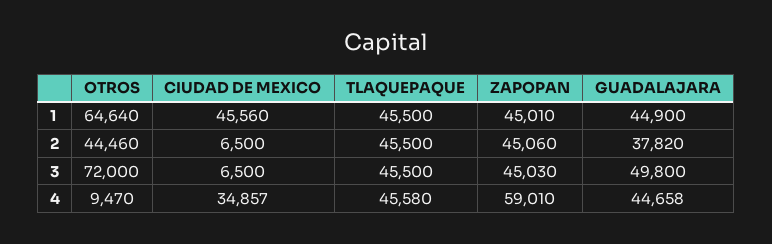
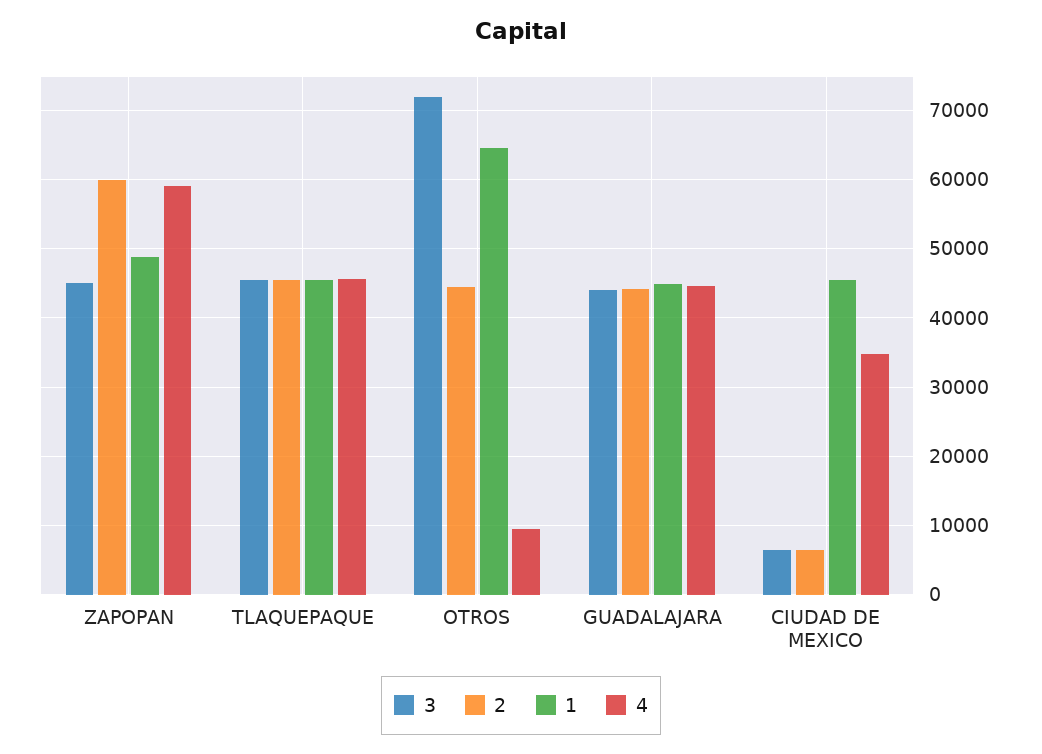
1, ZAPOPAN: 45010 -> 49000
2, ZAPOPAN: 45060 -> 60000
2, GUADALAJARA: 37820 -> 44000
3, GUADALAJARA: 49800 -> 44000

